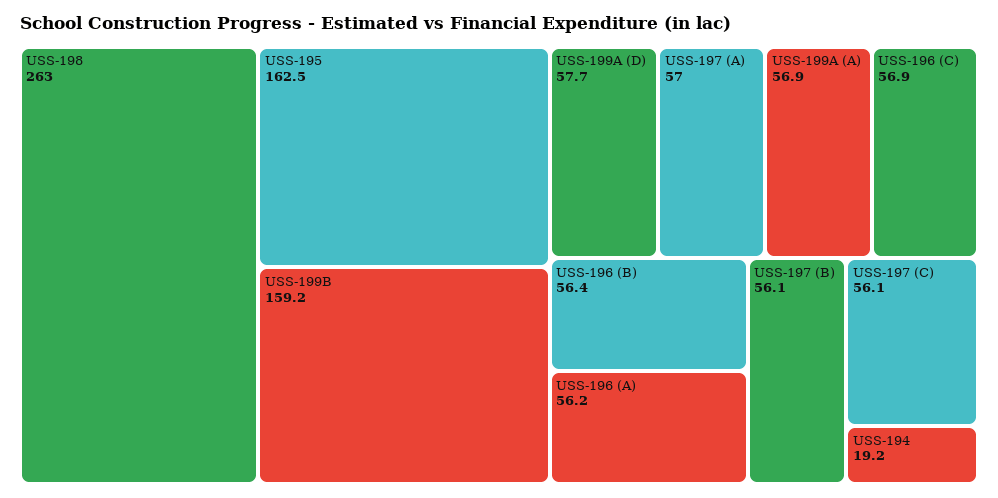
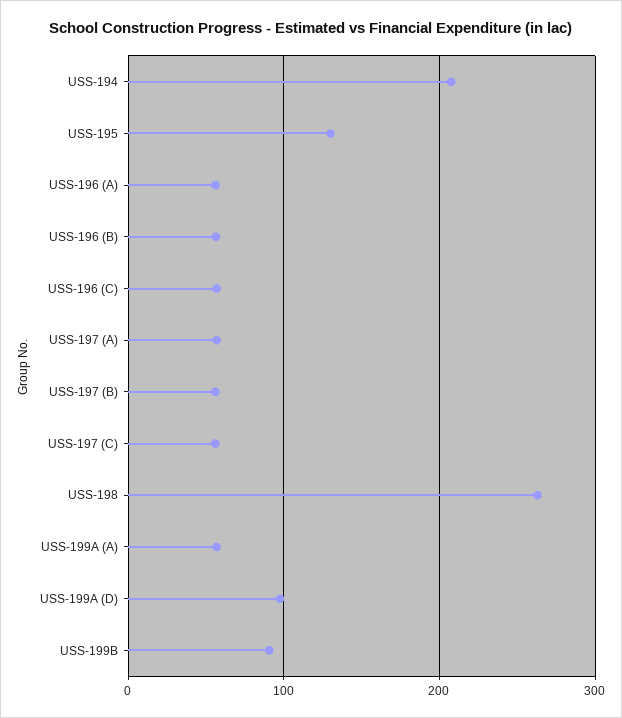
USS-195: 162.5 -> 130
USS-199B: 159.2 -> 90
USS-199A (D): 57.7 -> 100
USS-194: 19.2 -> 210

